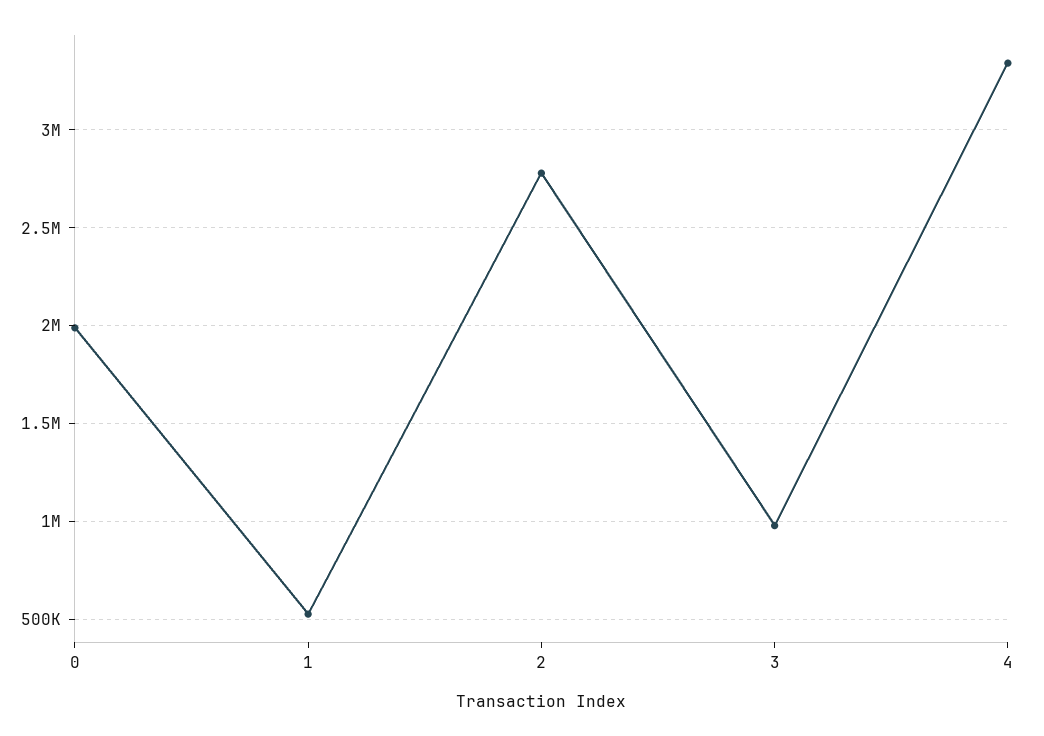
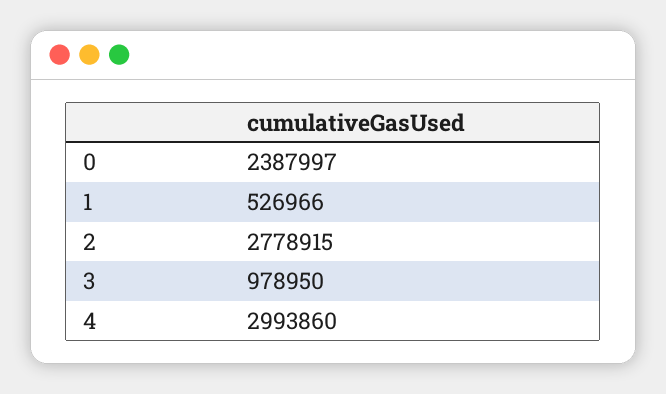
0: 2000000 -> 2387997
4: 3350000 -> 2993860

